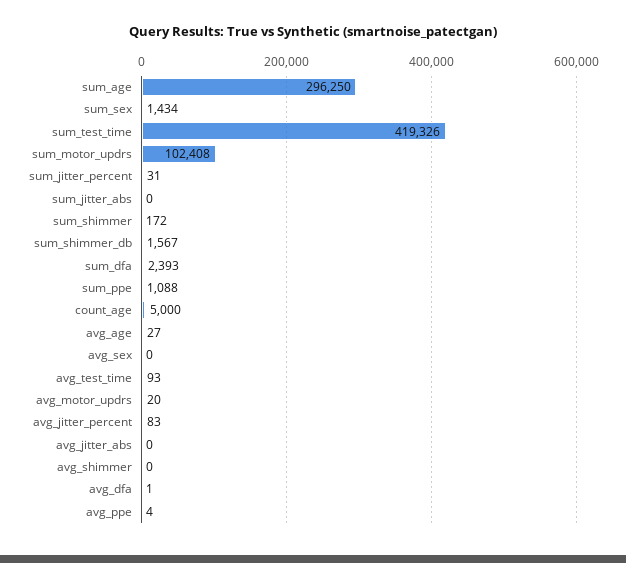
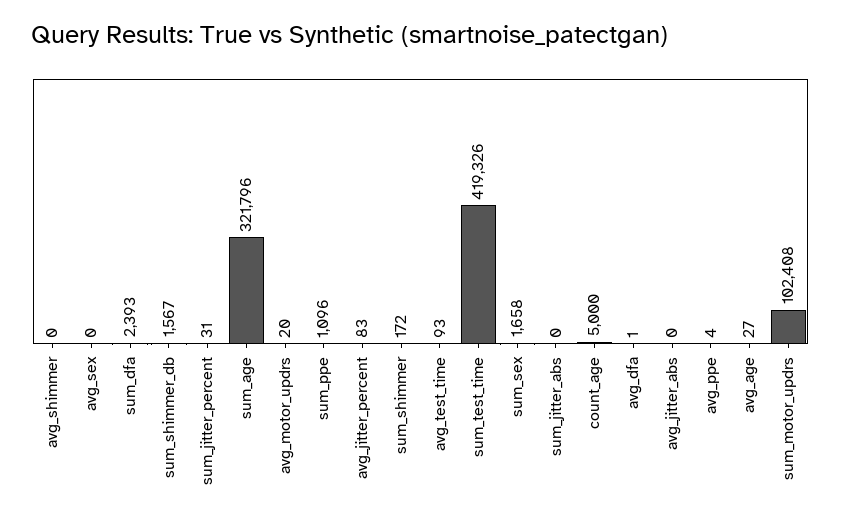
sum_age: 296250 -> 321796
sum_sex: 1434 -> 1658
sum_ppe: 1088 -> 1096

